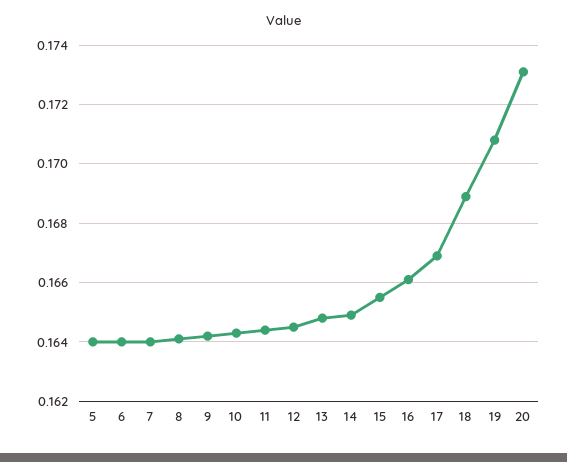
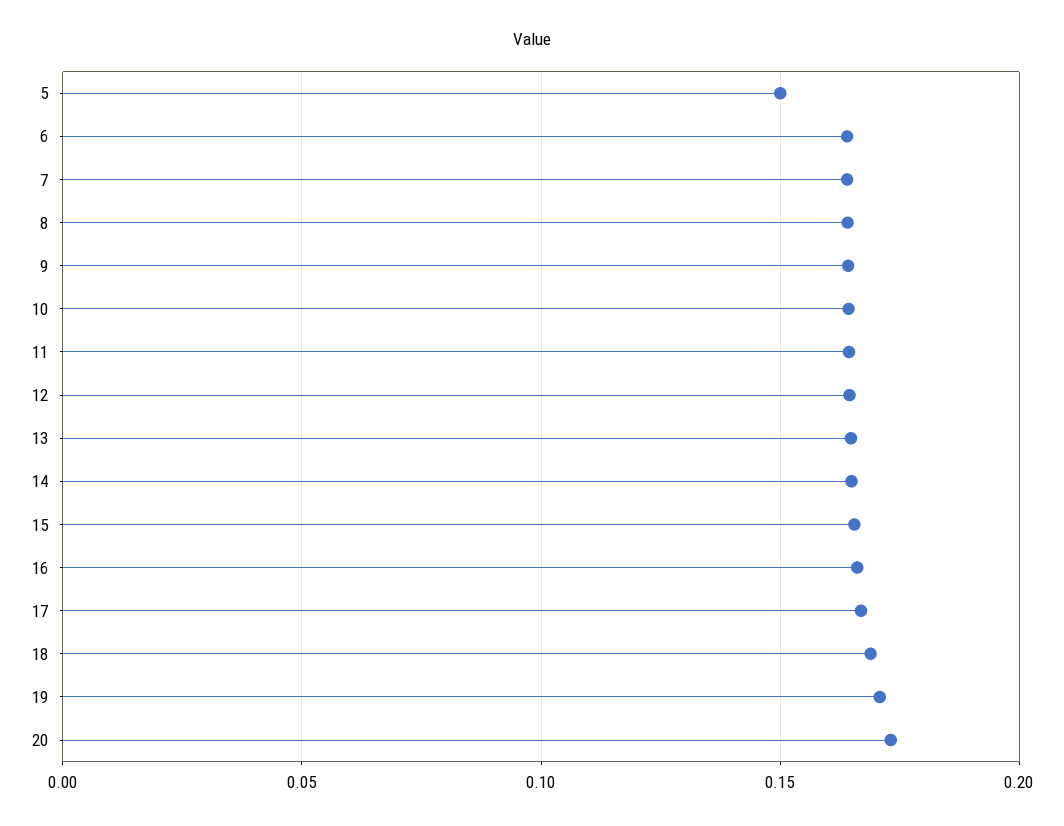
5: 0.164 -> 0.15

